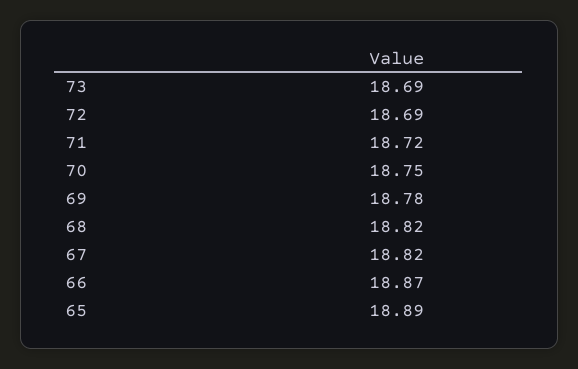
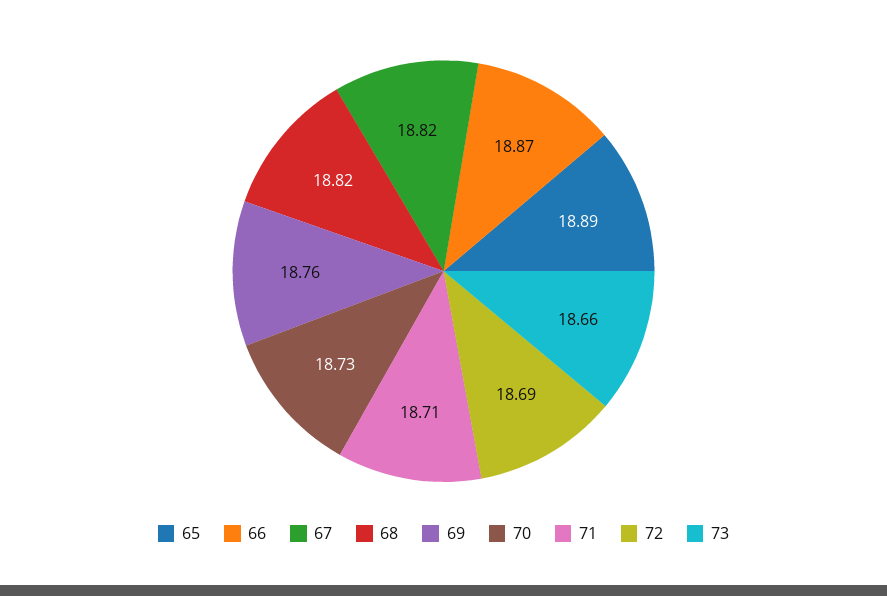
73: 18.69 -> 18.66
71: 18.72 -> 18.71
70: 18.75 -> 18.73
69: 18.78 -> 18.76

